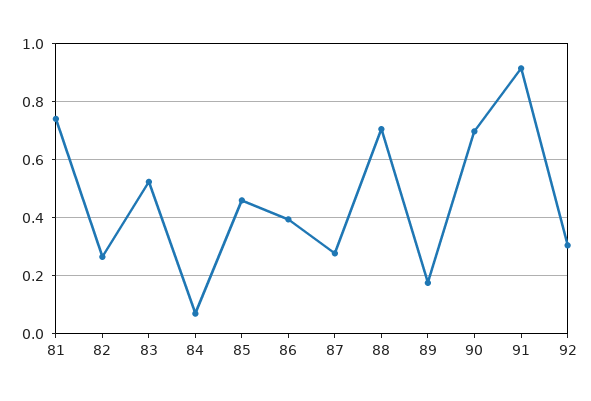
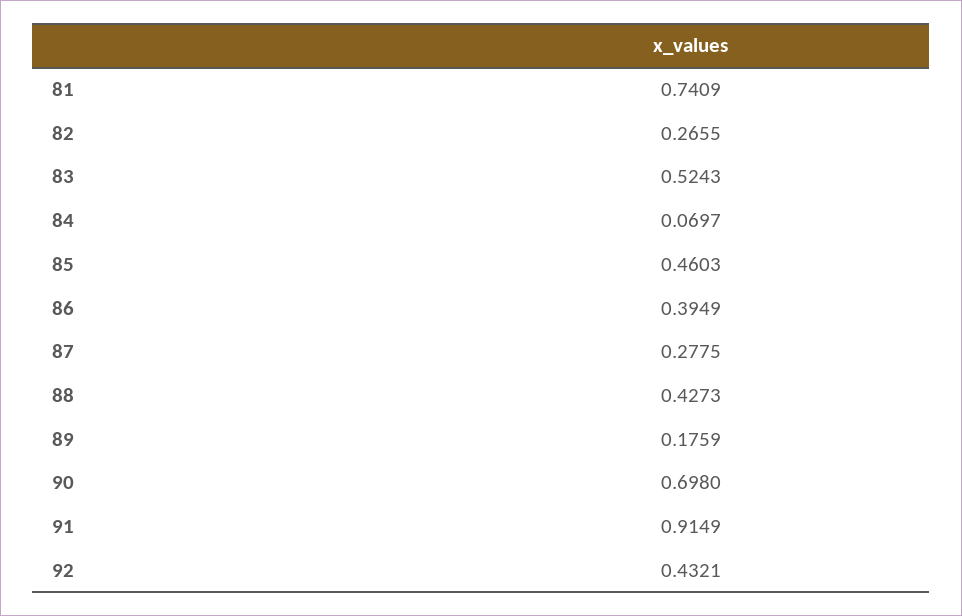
88: 0.7 -> 0.4273
92: 0.3 -> 0.4321

